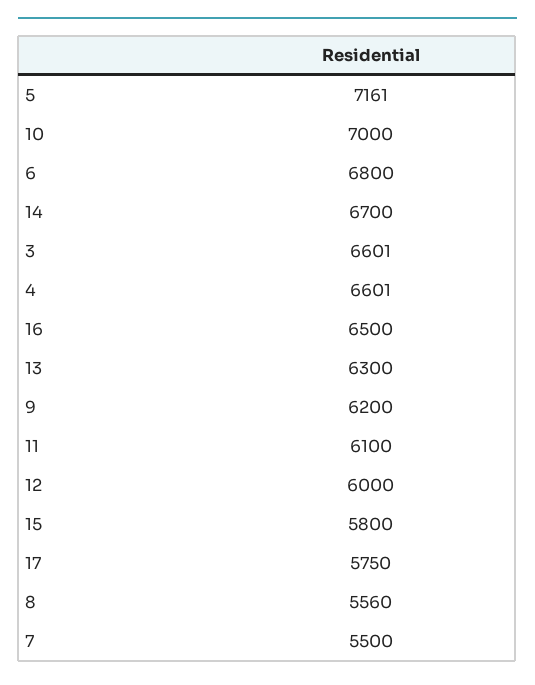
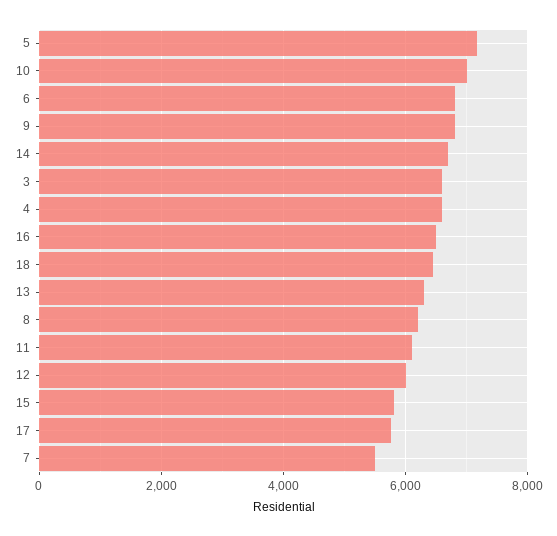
9: 6200 -> 6800
8: 5560 -> 6200
18: none -> 6400

